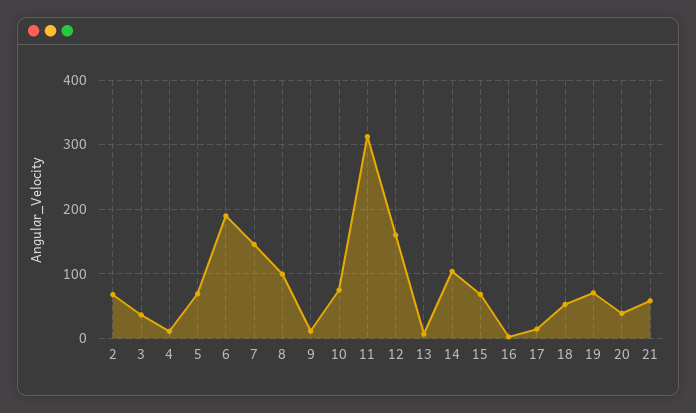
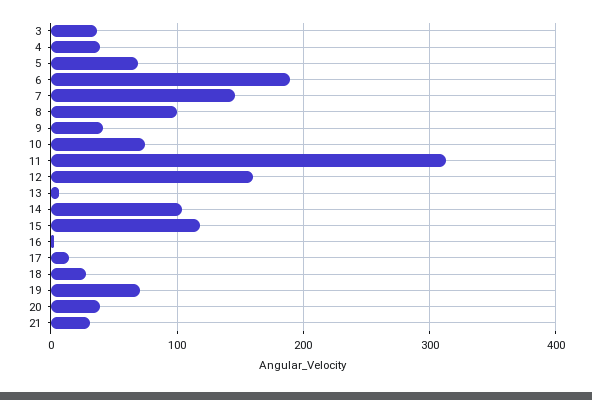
2: 70 -> none
4: 10 -> 40
9: 10 -> 40
15: 70 -> 120
18: 50 -> 30
21: 60 -> 30

